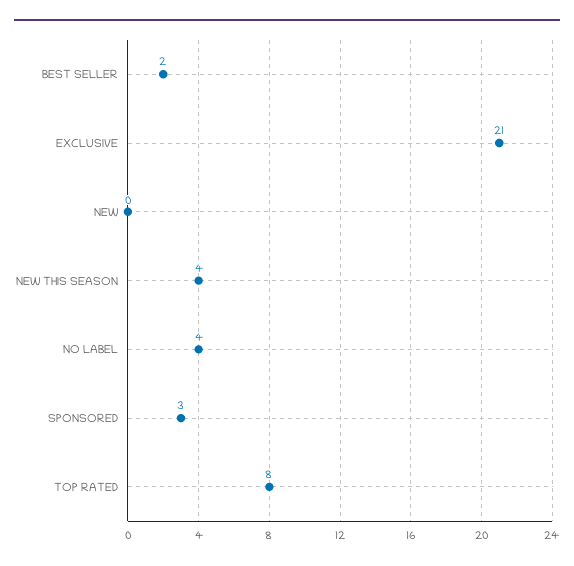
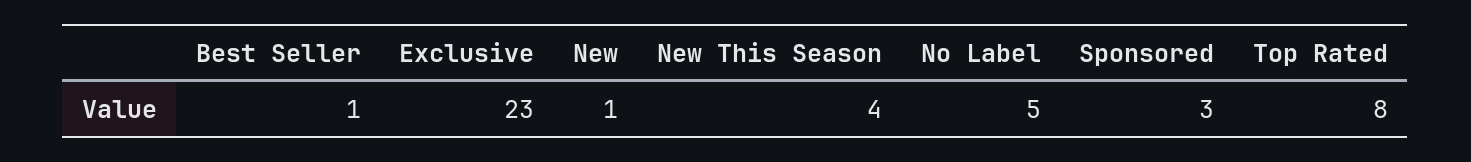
BEST SELLER: 2 -> 1
EXCLUSIVE: 21 -> 23
NEW: 0 -> 1
NO LABEL: 4 -> 5

